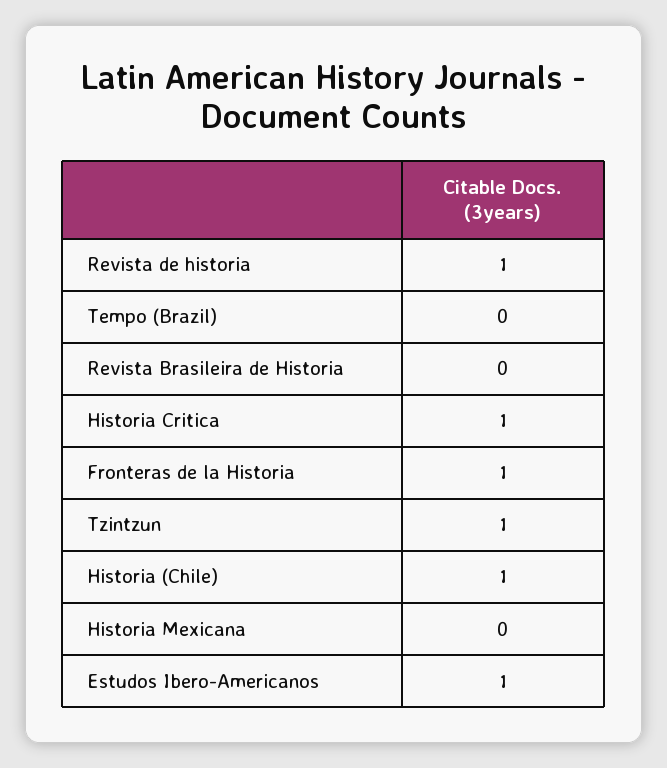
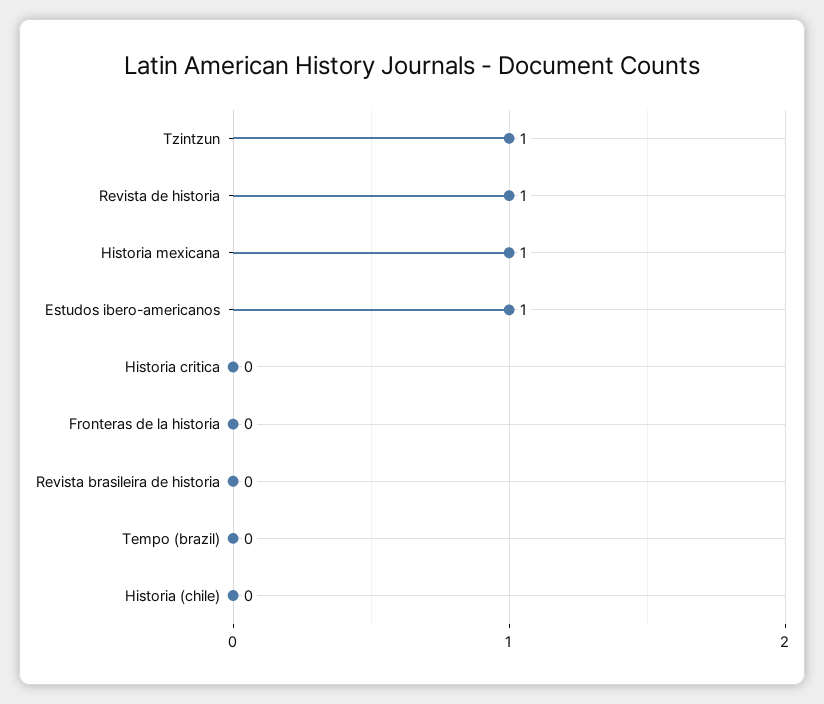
Historia Critica: 1 -> 0
Fronteras de la Historia: 1 -> 0
Historia (Chile): 1 -> 0
Historia Mexicana: 0 -> 1

